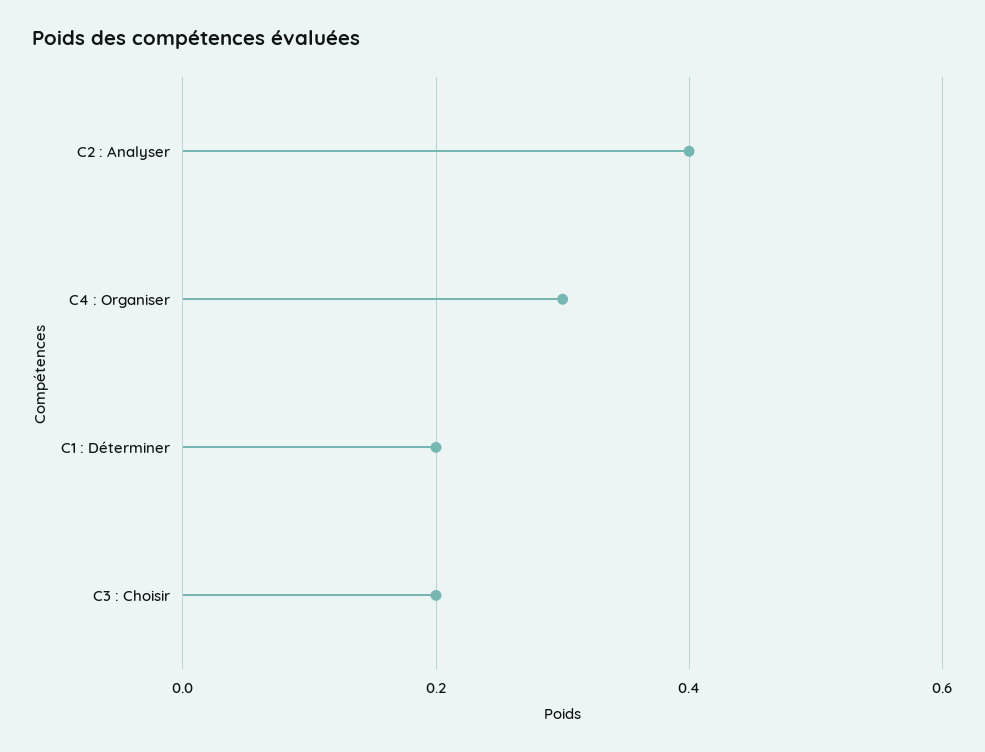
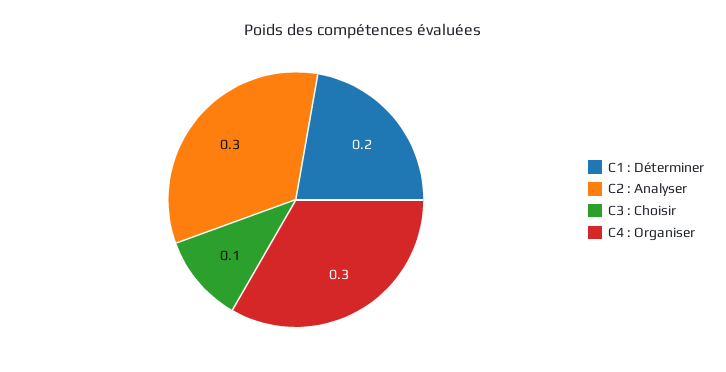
C2 : Analyser: 0.4 -> 0.3
C3 : Choisir: 0.2 -> 0.1

